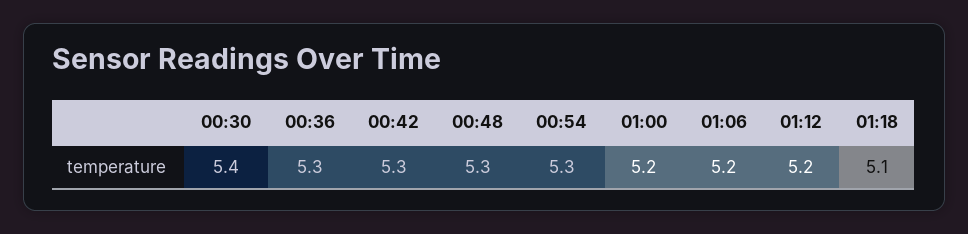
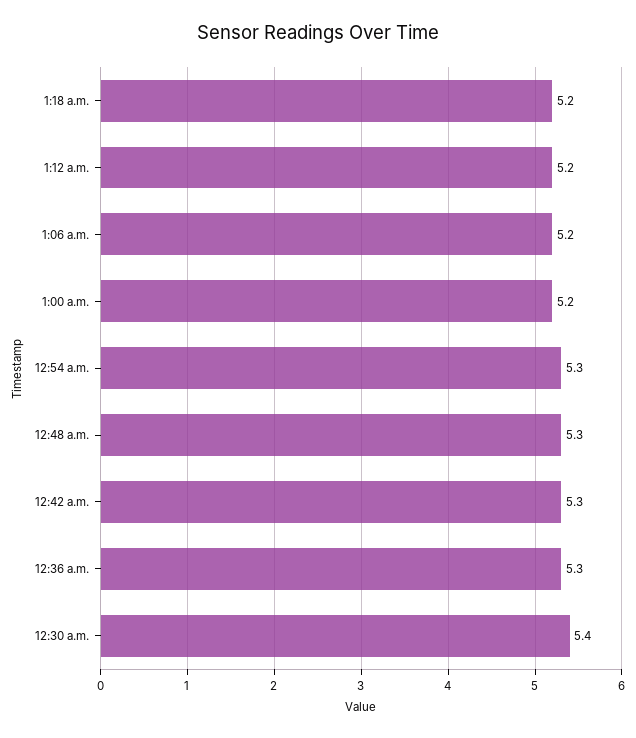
01:18: 5.1 -> 5.2

